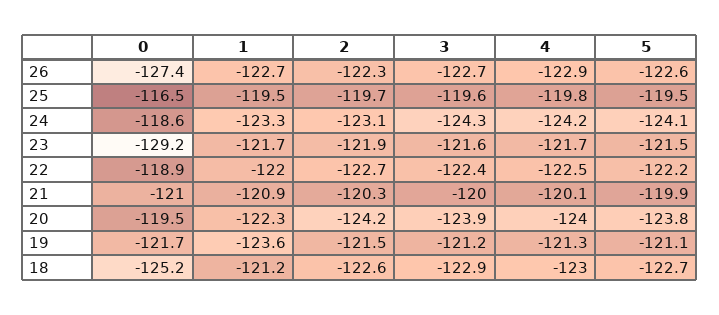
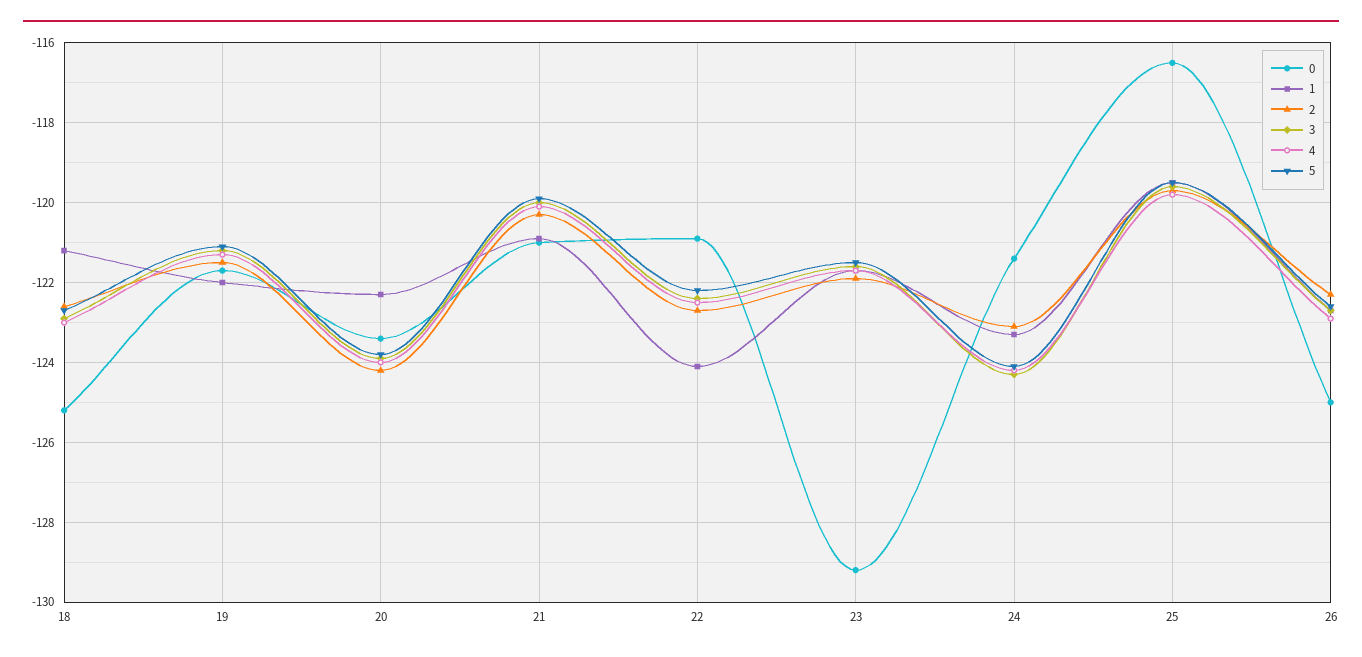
0, 26: -127.4 -> -125
0, 24: -118.6 -> -121.5
0, 22: -118.9 -> -121
1, 22: -122 -> -124
0, 20: -119.5 -> -123.5
1, 19: -123.6 -> -122

